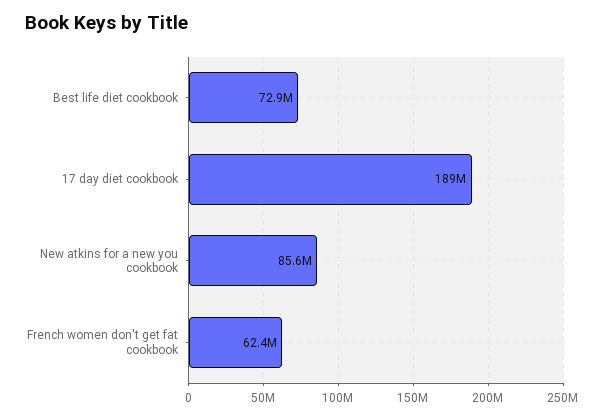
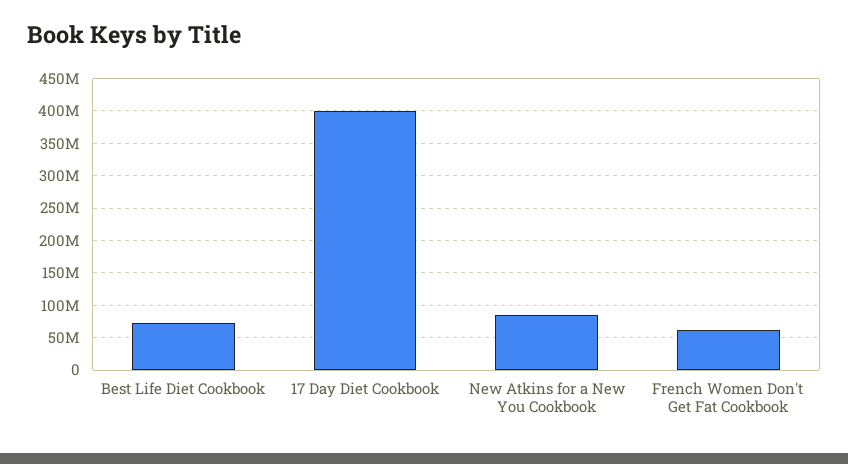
17 day diet cookbook: 189000000 -> 400000000

